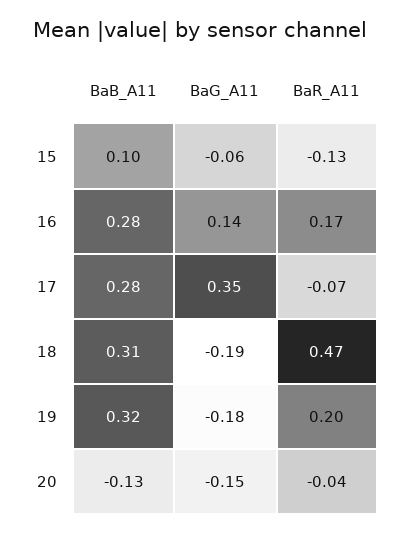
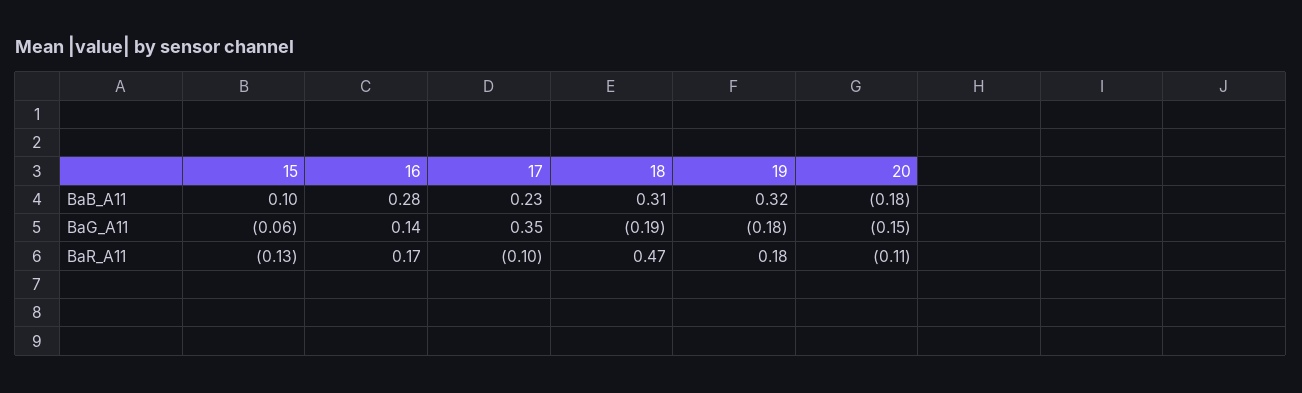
BaB_A11, 17: 0.28 -> 0.23
BaR_A11, 17: -0.07 -> -0.1
BaR_A11, 19: 0.2 -> 0.18
BaB_A11, 20: -0.13 -> -0.18
BaR_A11, 20: -0.04 -> -0.11

